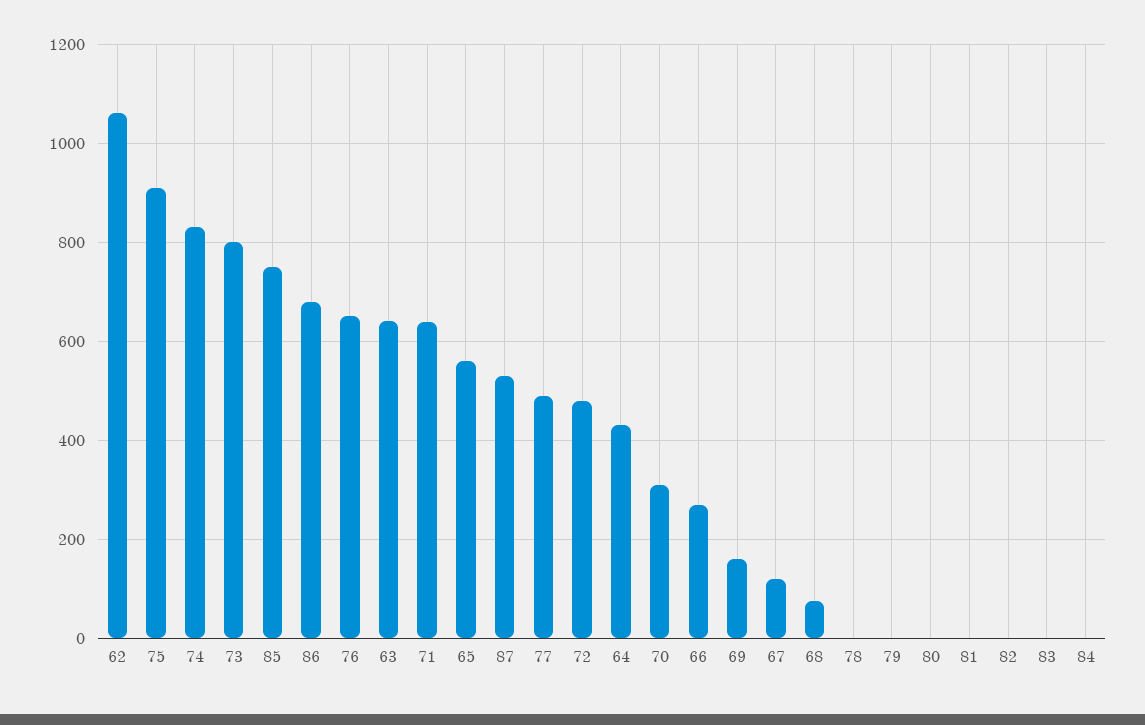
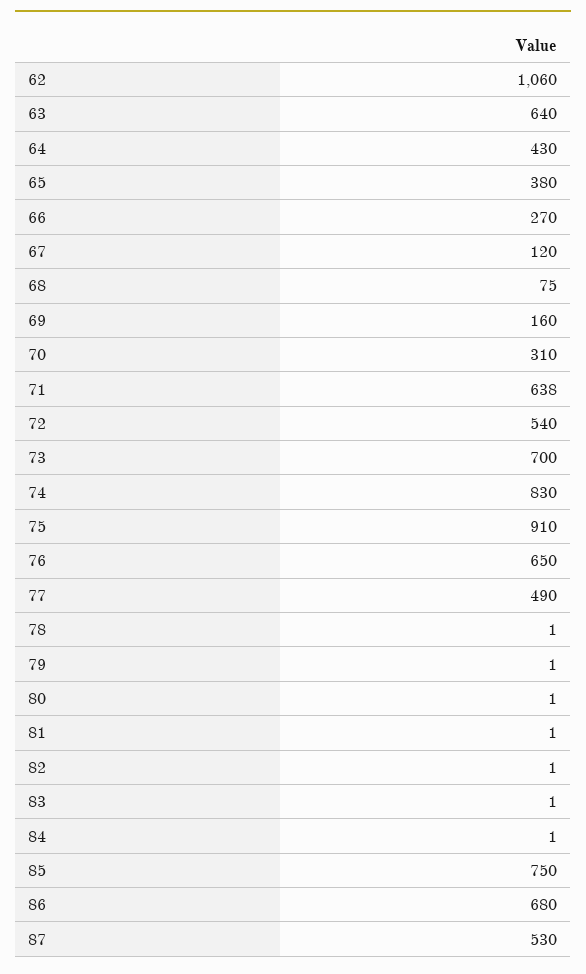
73: 800 -> 700
65: 560 -> 380
72: 480 -> 540

